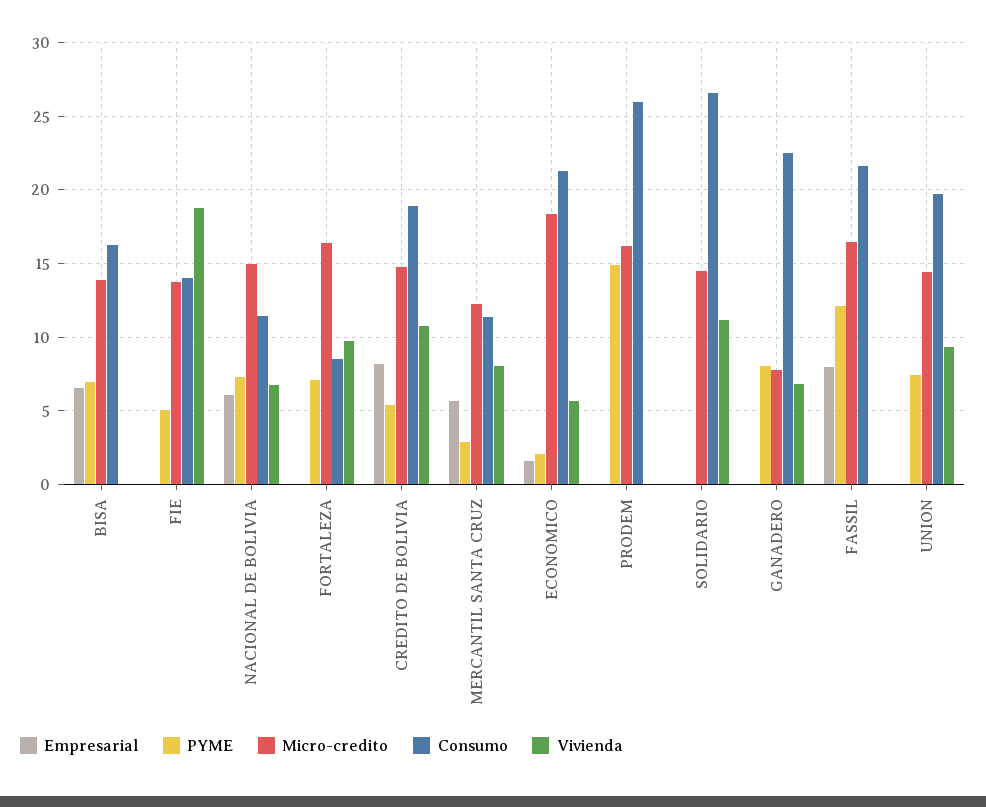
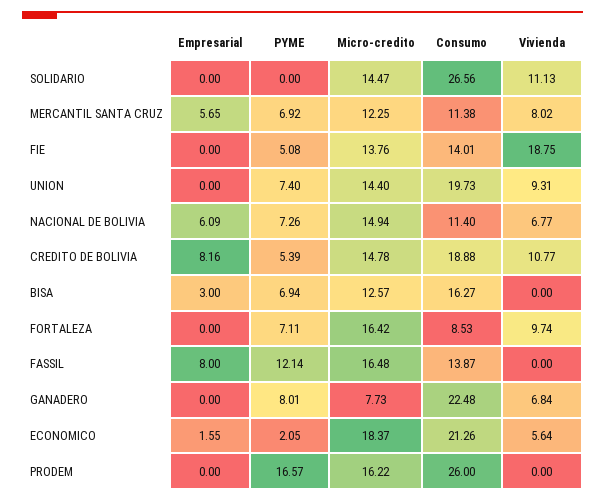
Empresarial, BISA: 6.5 -> 3
Micro-credito, BISA: 14 -> 12.57
PYME, MERCANTIL SANTA CRUZ: 3 -> 6.92
PYME, PRODEM: 15 -> 16.57
Consumo, FASSIL: 21.5 -> 13.87

